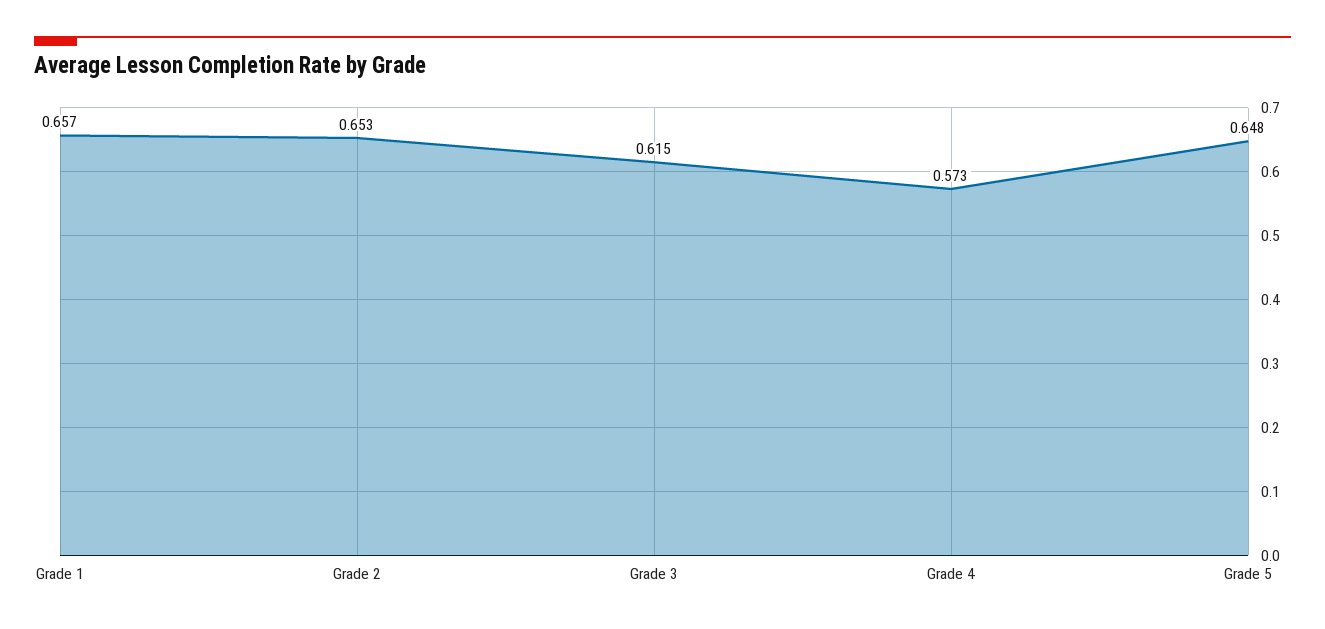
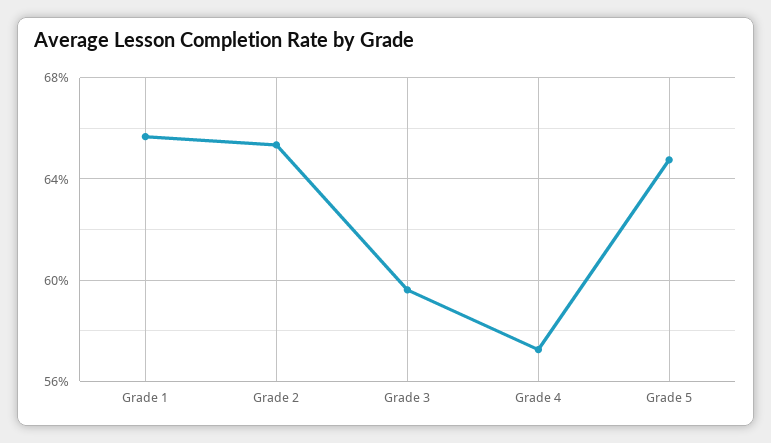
Grade 3: 0.615 -> 0.595

